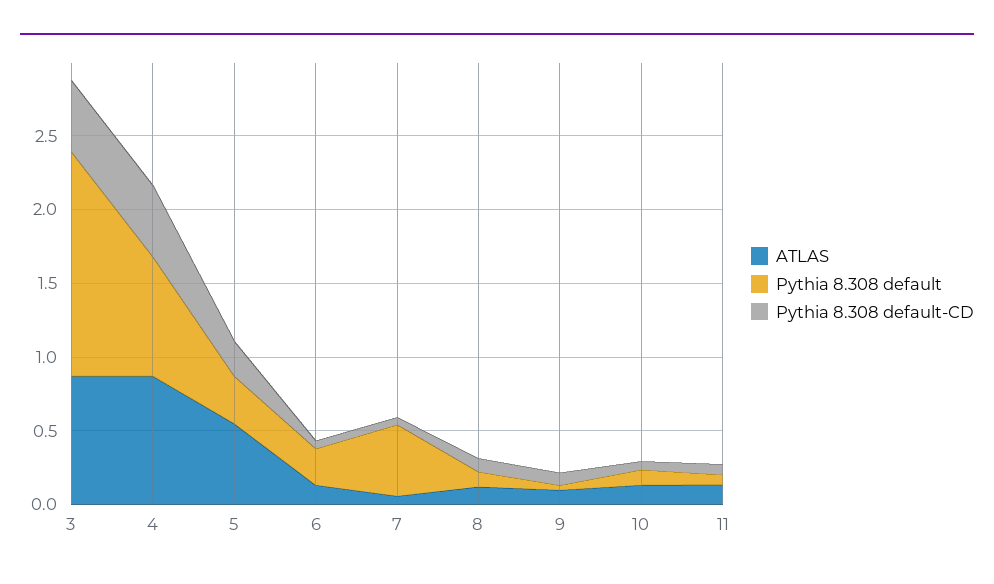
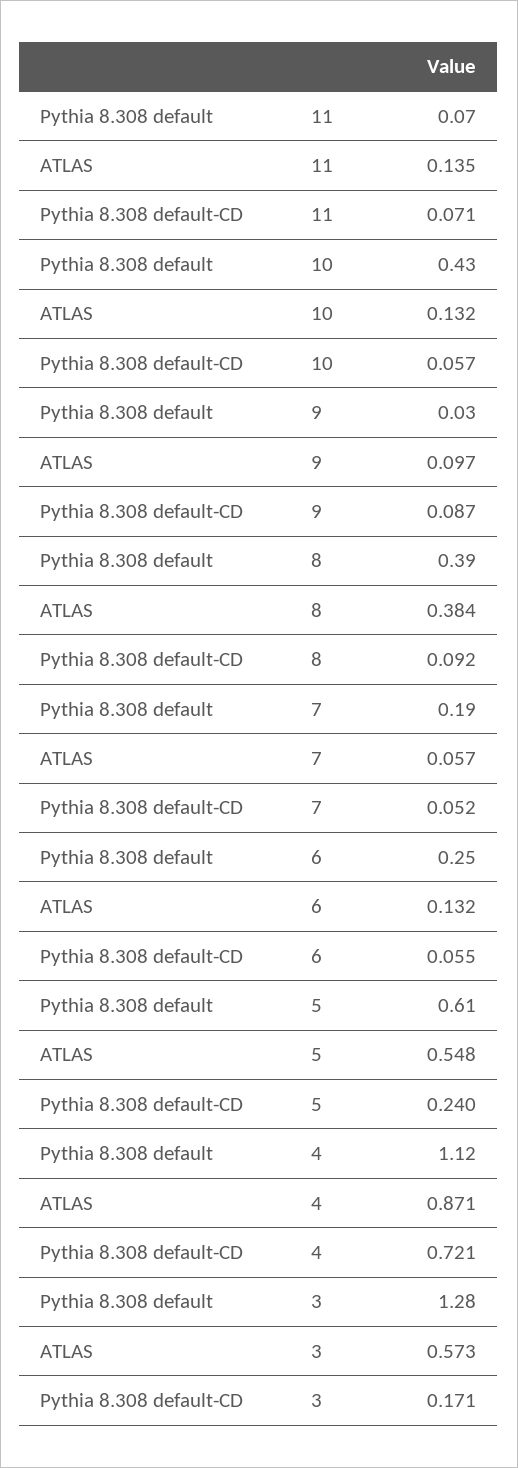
ATLAS, 3: 0.9 -> 0.573
Pythia 8.308 default, 3: 1.5 -> 1.28
Pythia 8.308 default-CD, 3: 0.5 -> 0.171
Pythia 8.308 default, 4: 0.8 -> 1.12
Pythia 8.308 default-CD, 4: 0.5 -> 0.721
Pythia 8.308 default, 5: 0.3 -> 0.61
Pythia 8.308 default, 7: 0.5 -> 0.19
ATLAS, 8: 0.1 -> 0.384
Pythia 8.308 default, 8: 0.1 -> 0.39
Pythia 8.308 default, 10: 0.1 -> 0.43

